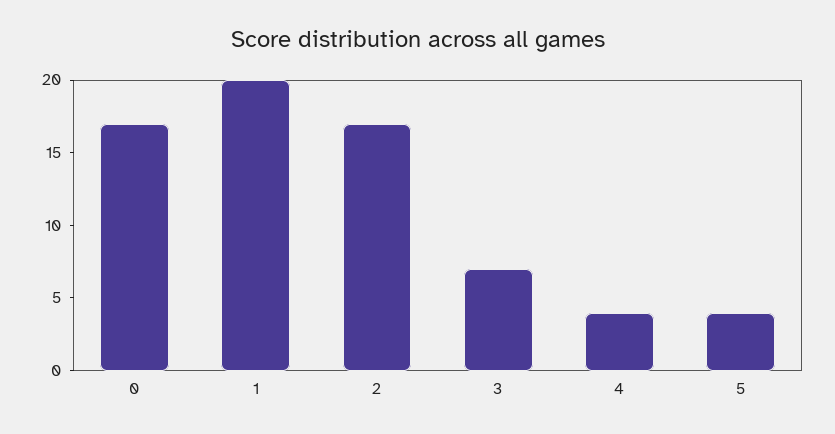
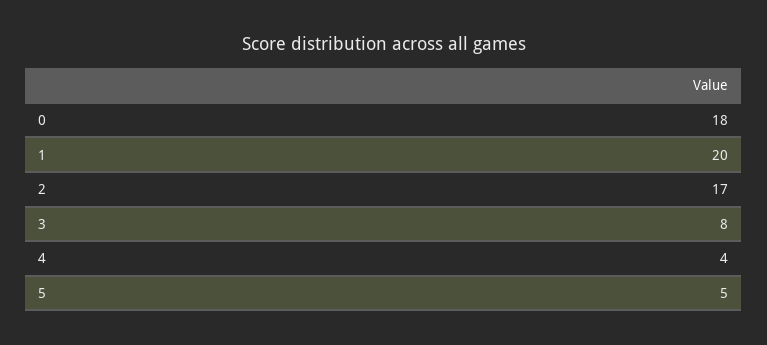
0: 17 -> 18
3: 7 -> 8
5: 4 -> 5

